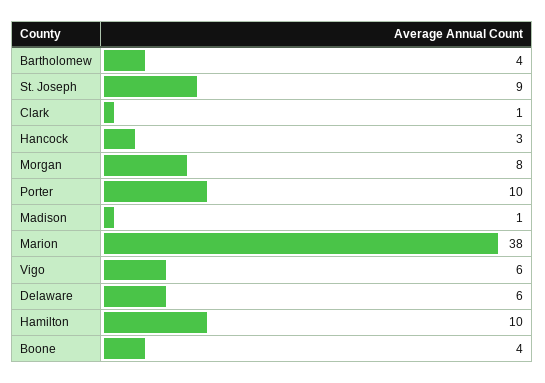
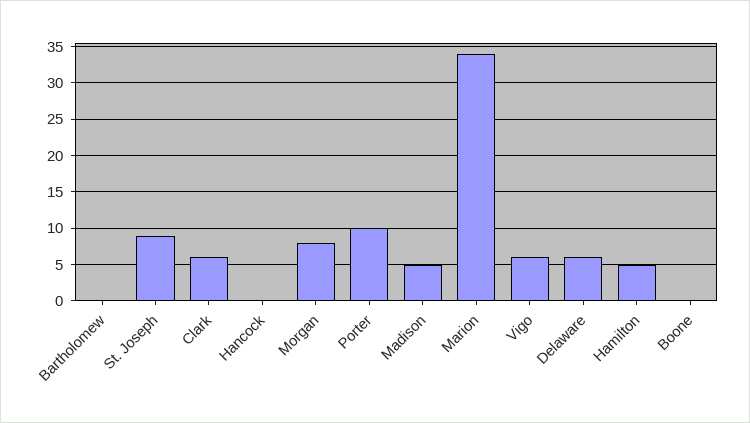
Bartholomew: 4 -> 0
Clark: 1 -> 6
Hancock: 3 -> 0
Madison: 1 -> 5
Marion: 38 -> 34
Hamilton: 10 -> 5
Boone: 4 -> 0

